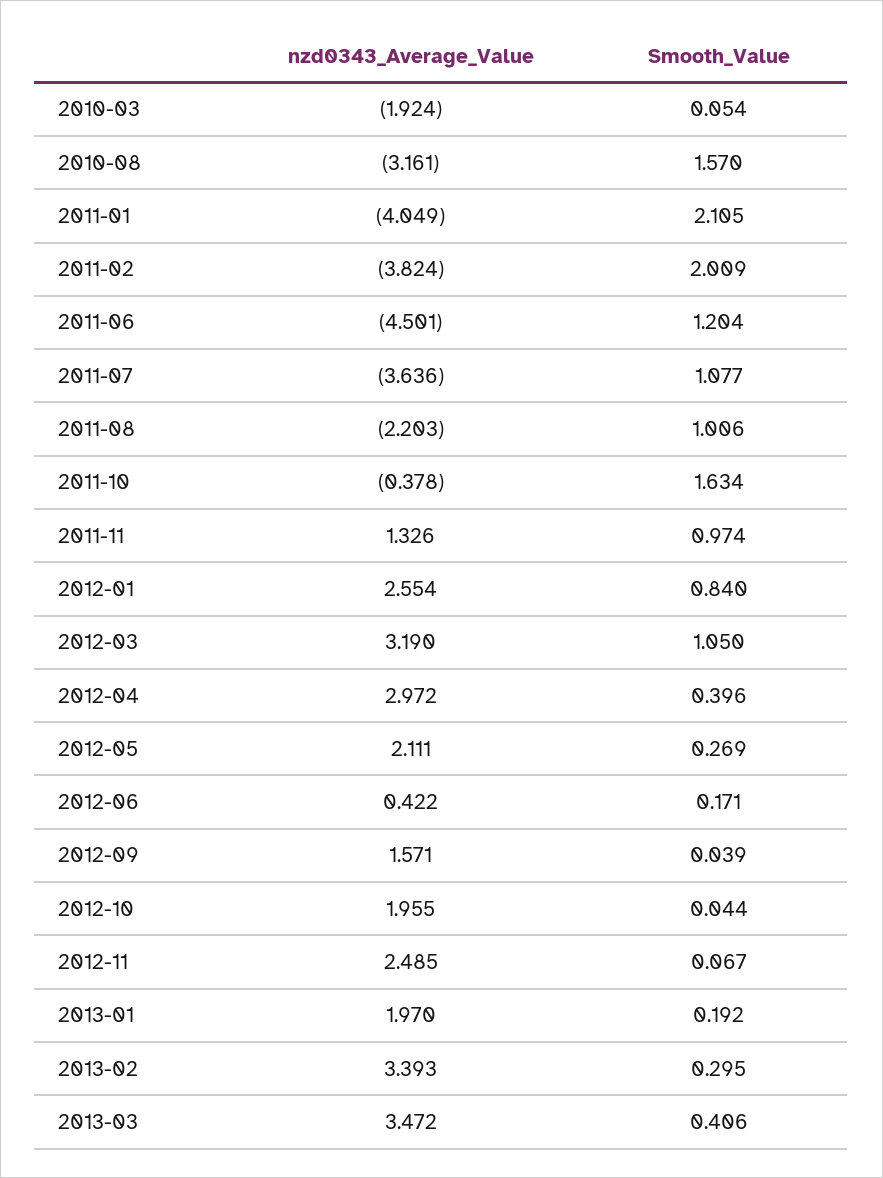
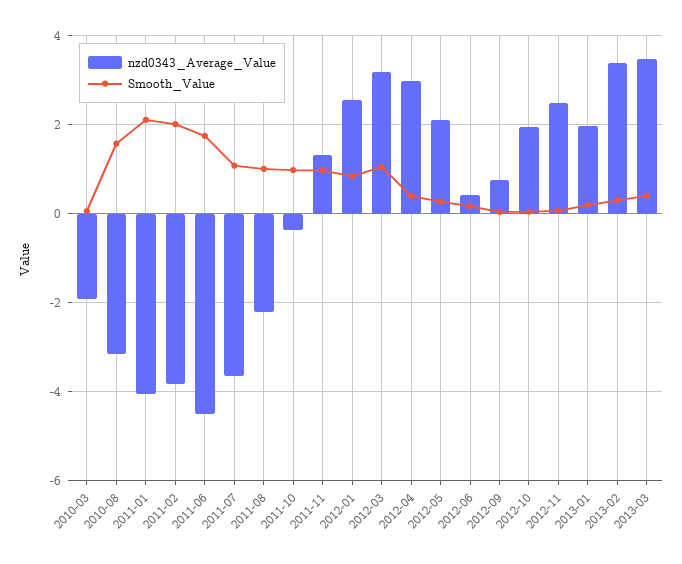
Smooth_Value, 2011-06: 1.204 -> 1.8
Smooth_Value, 2011-10: 1.634 -> 1
nzd0343_Average_Value, 2012-09: 1.571 -> 0.8

